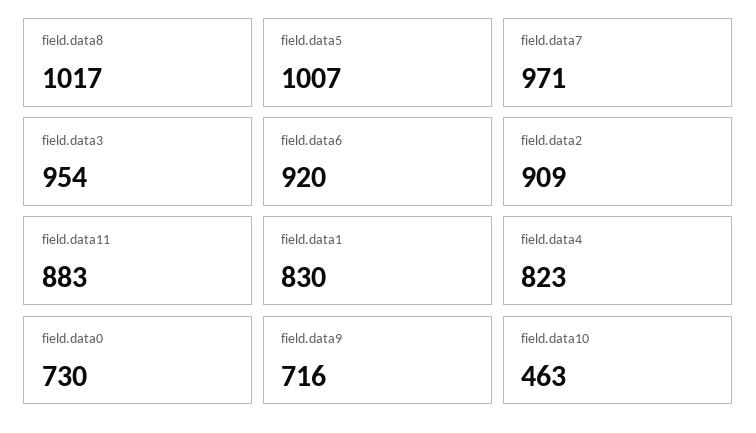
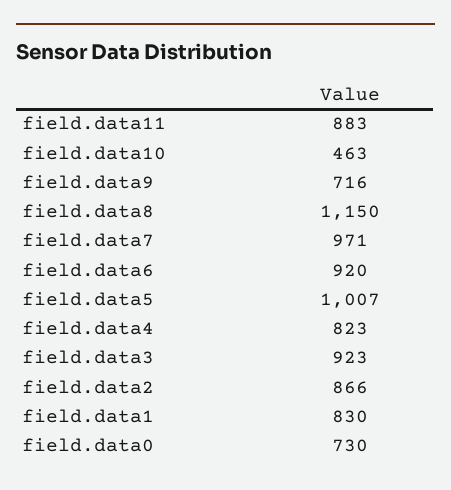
field.data8: 1017 -> 1150
field.data3: 954 -> 923
field.data2: 909 -> 866

